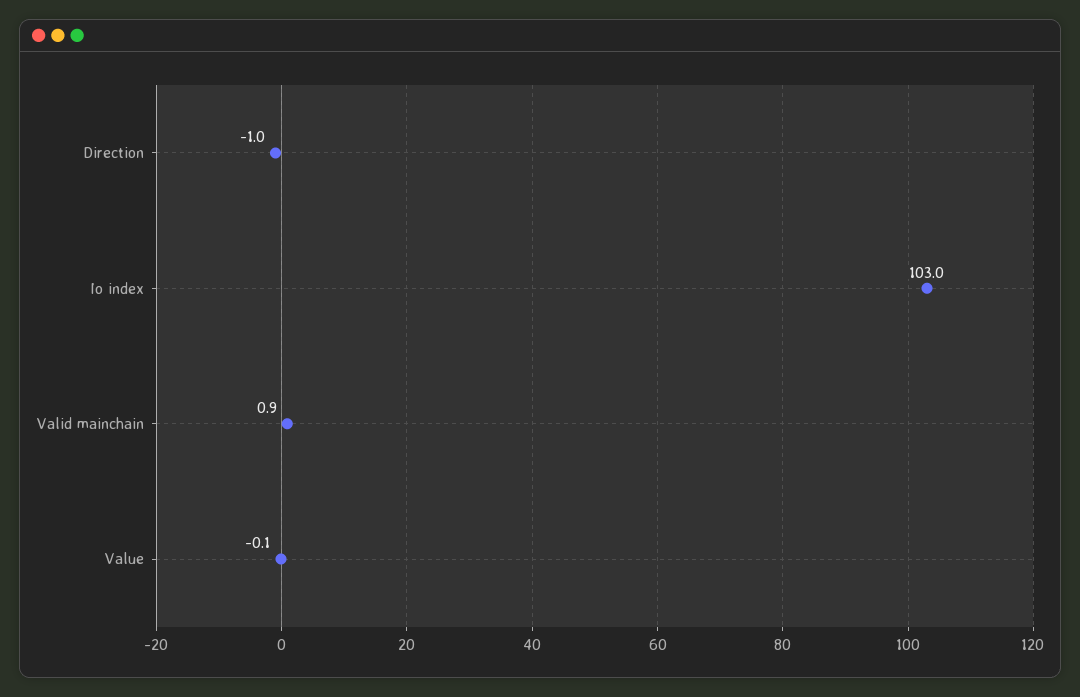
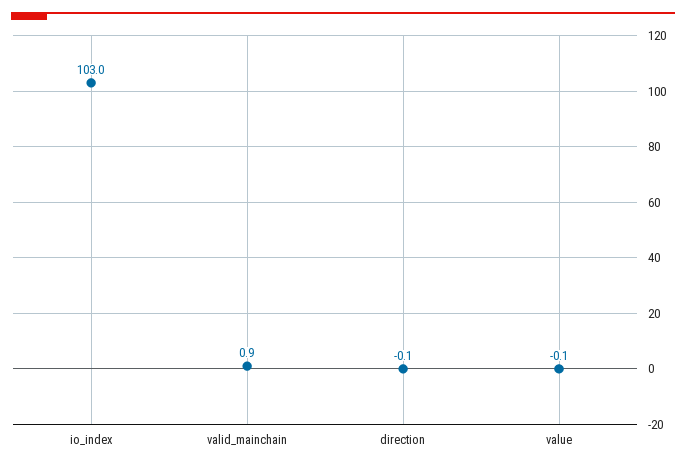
Direction: -1 -> -0.1

